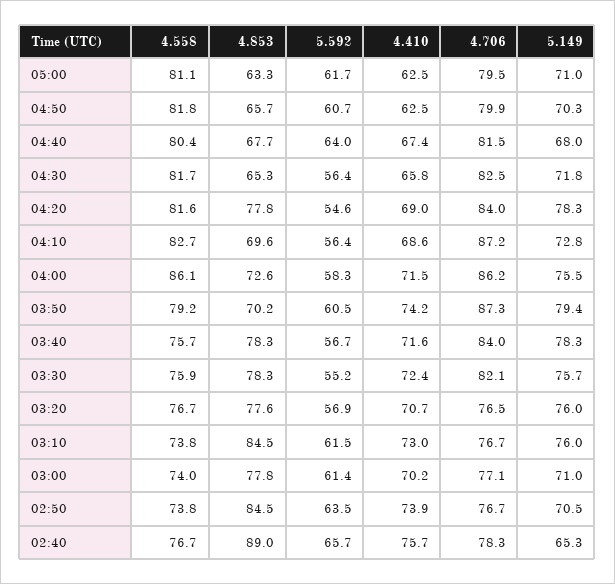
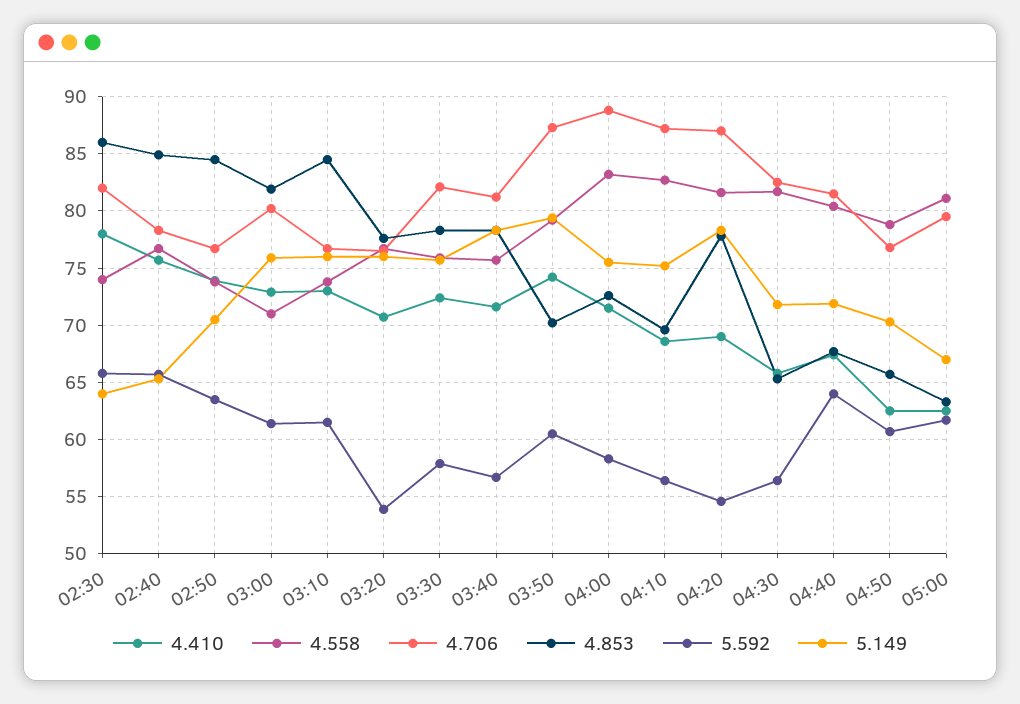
5.149, 05:00: 71 -> 67
4.558, 04:50: 81.8 -> 79
4.706, 04:50: 79.9 -> 77
5.149, 04:40: 68 -> 72
4.706, 04:20: 84 -> 87
5.149, 04:10: 72.8 -> 75
4.558, 04:00: 86.1 -> 83
4.706, 04:00: 86.2 -> 89
4.706, 03:40: 84 -> 81
5.592, 03:30: 55.2 -> 58
5.592, 03:20: 56.9 -> 54
4.558, 03:00: 74 -> 71
4.853, 03:00: 77.8 -> 82
4.410, 03:00: 70.2 -> 73
4.706, 03:00: 77.1 -> 80
5.149, 03:00: 71 -> 76
4.853, 02:40: 89 -> 85
4.410, 02:30: none -> 78
4.558, 02:30: none -> 74
4.706, 02:30: none -> 82
4.853, 02:30: none -> 86
5.592, 02:30: none -> 66
5.149, 02:30: none -> 64

